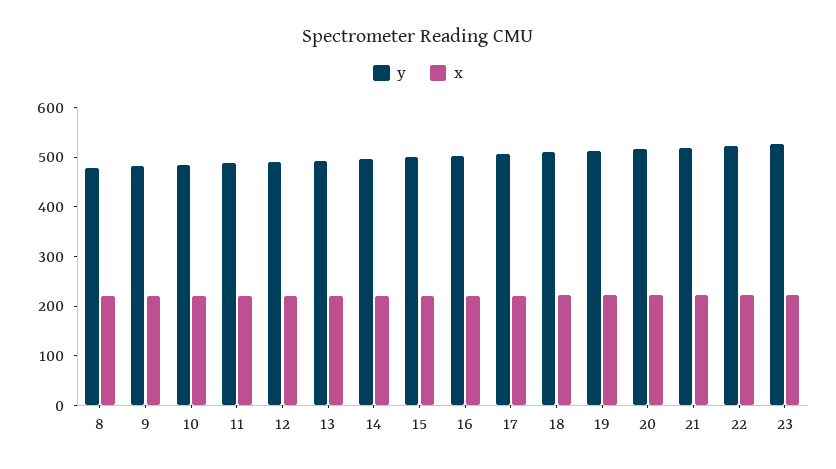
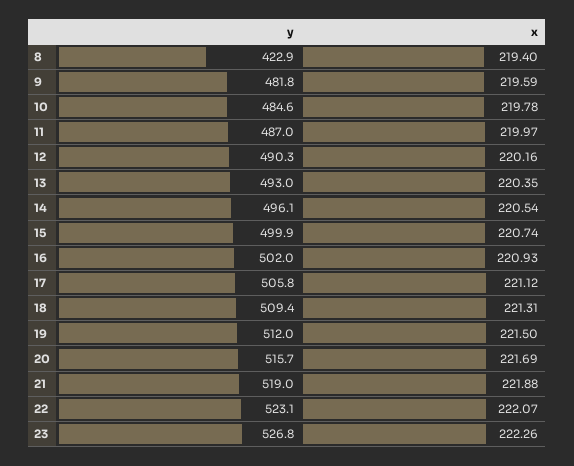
y, 8: 480 -> 422.9

